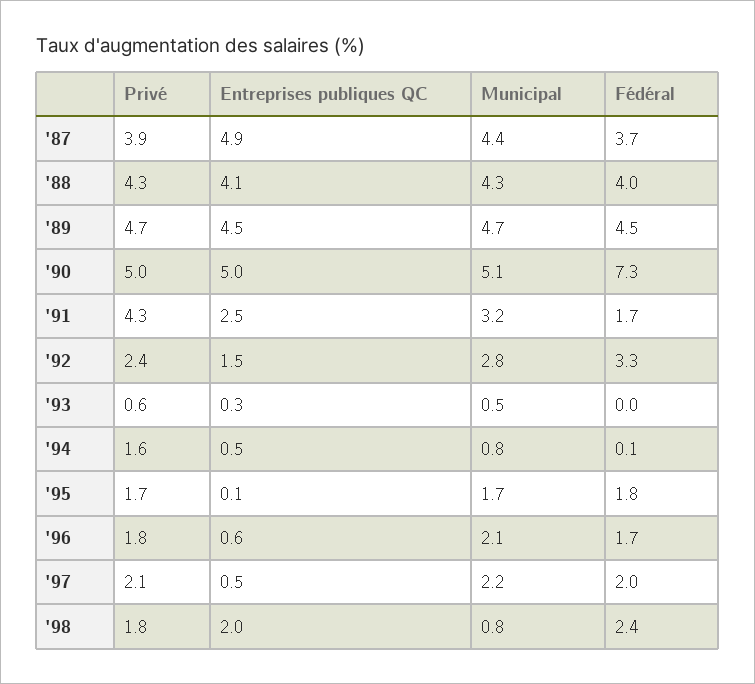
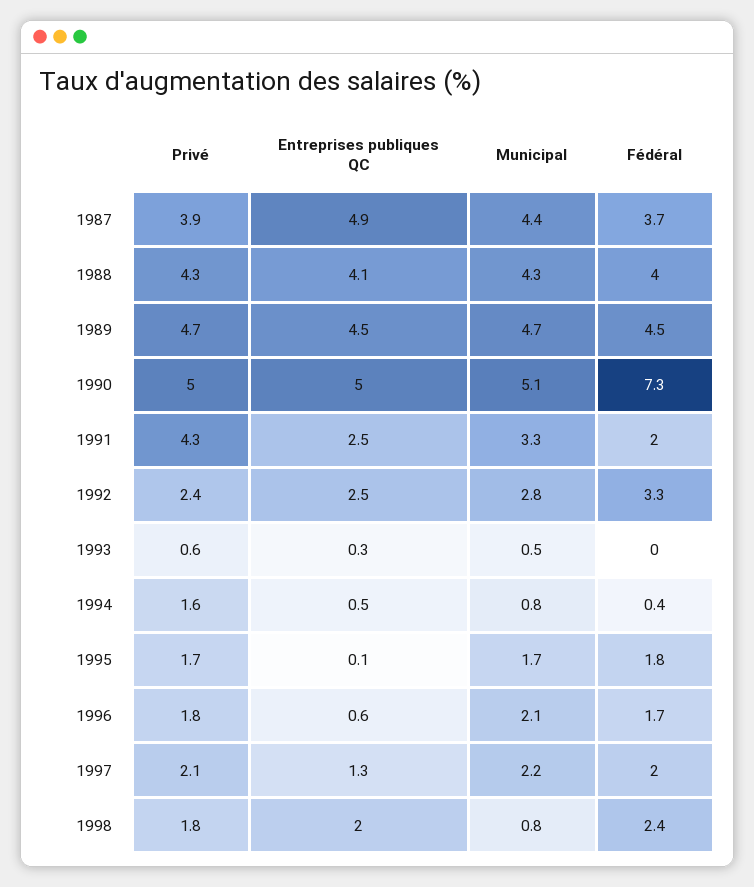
Municipal, '91: 3.2 -> 3.3
Fédéral, '91: 1.7 -> 2
Entreprises publiques QC, '92: 1.5 -> 2.5
Fédéral, '94: 0.1 -> 0.4
Entreprises publiques QC, '97: 0.5 -> 1.3

